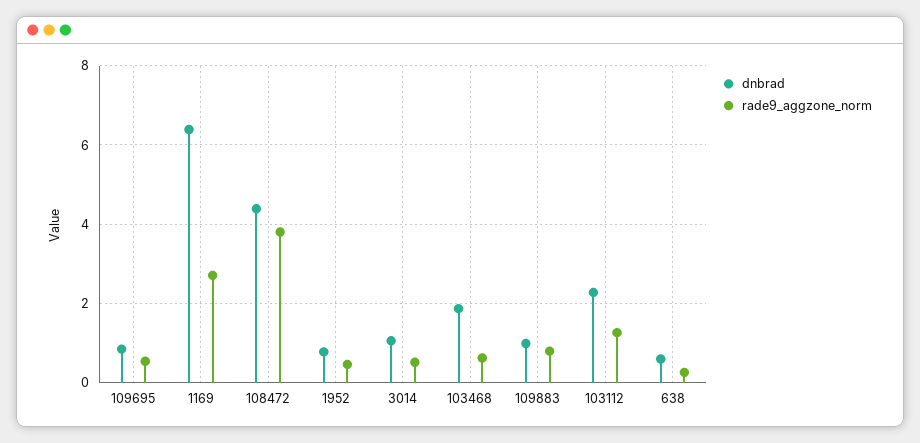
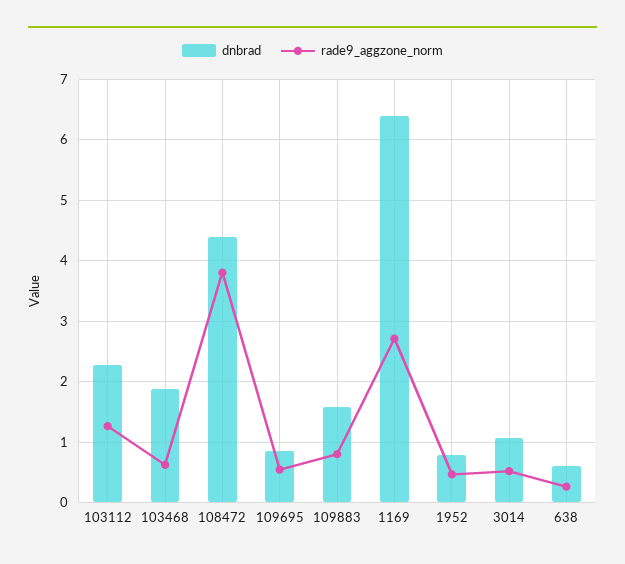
dnbrad, 109883: 1 -> 1.6

